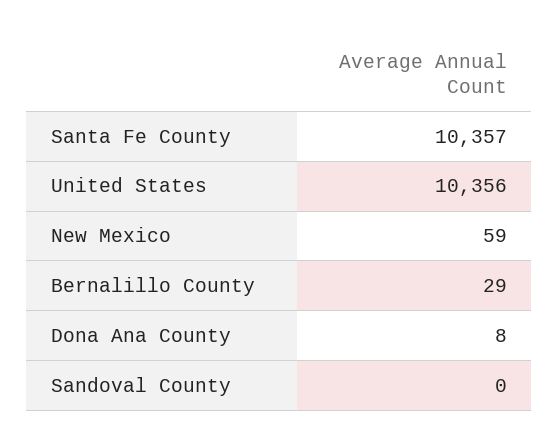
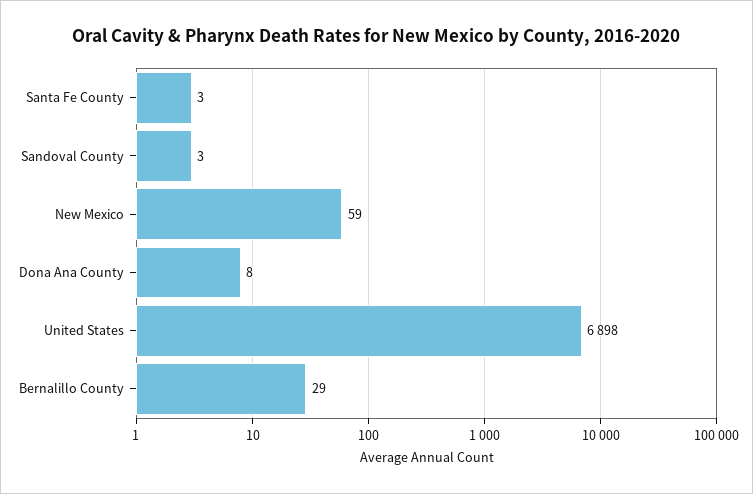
Santa Fe County: 10357 -> 3
United States: 10356 -> 6898
Sandoval County: 0 -> 3

